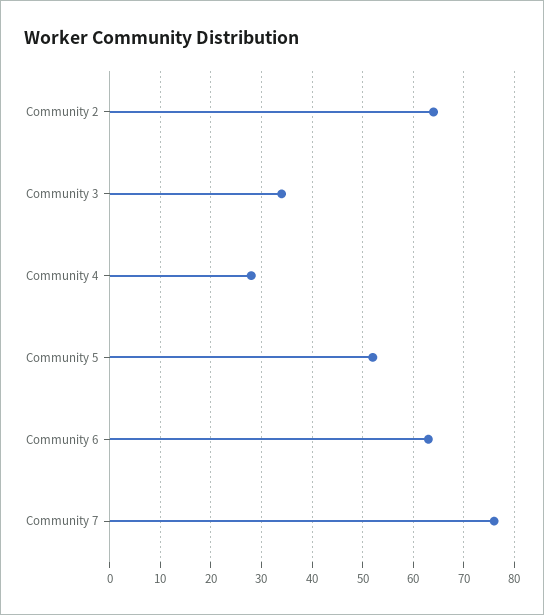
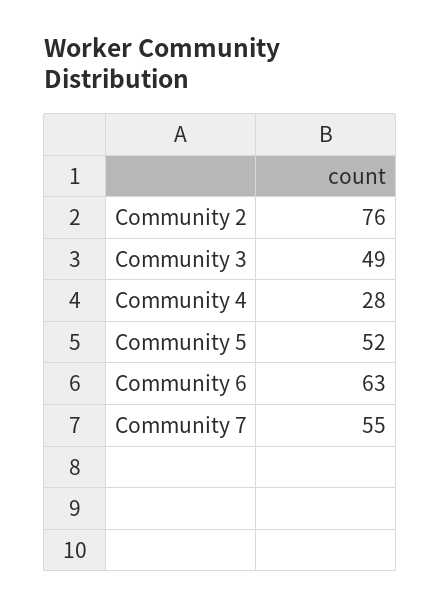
Community 2: 65 -> 76
Community 3: 35 -> 49
Community 7: 75 -> 55

